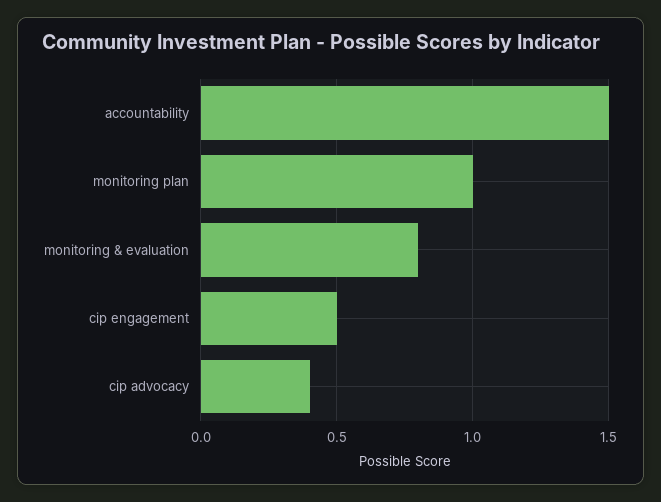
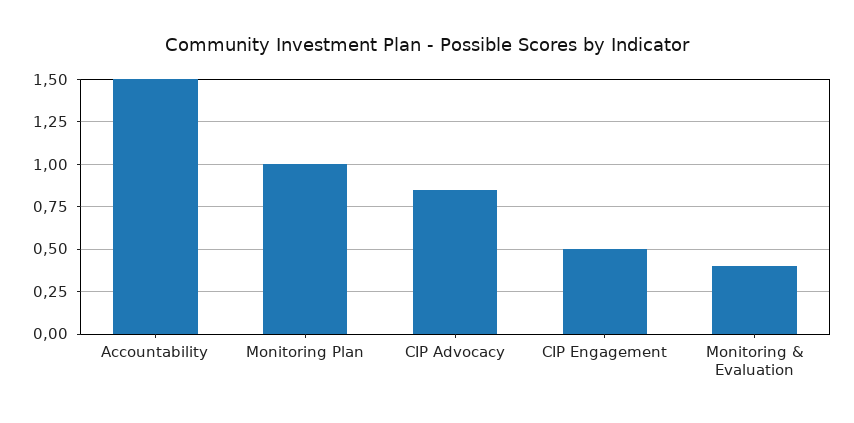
monitoring & evaluation: 0.8 -> 0.4
cip advocacy: 0.4 -> 0.85

